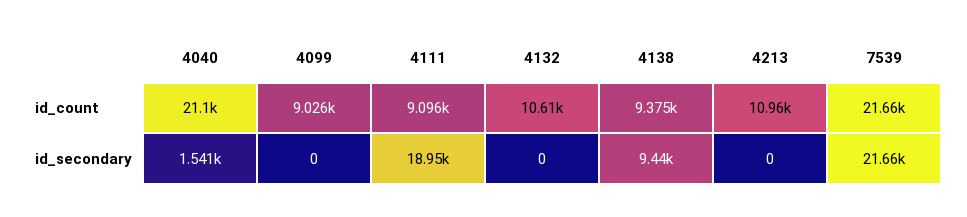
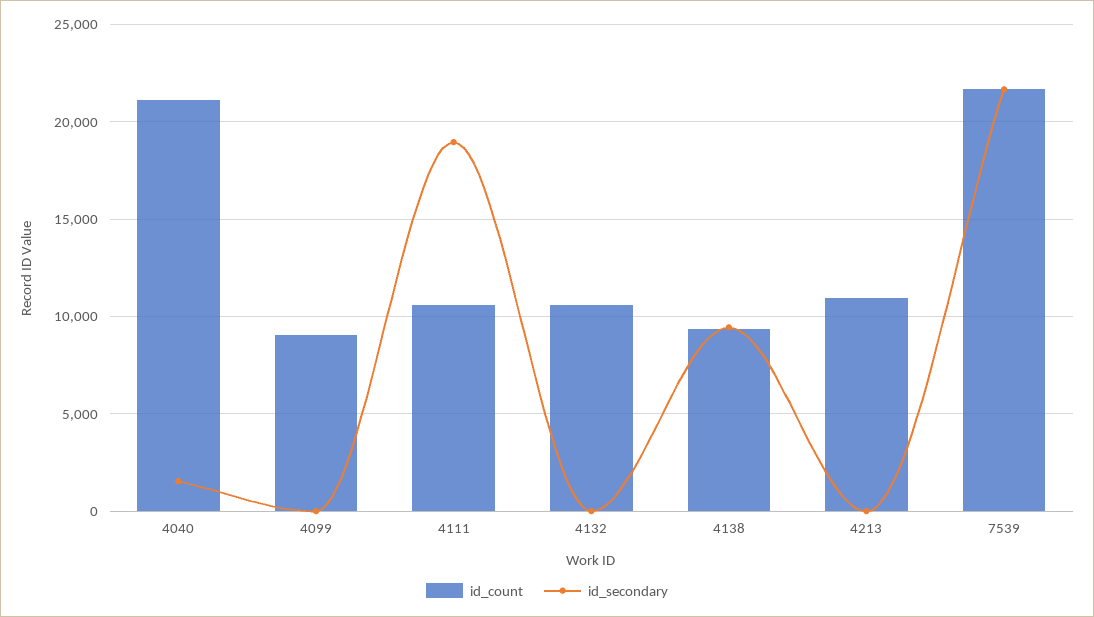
id_count, 4111: 9096 -> 10500

